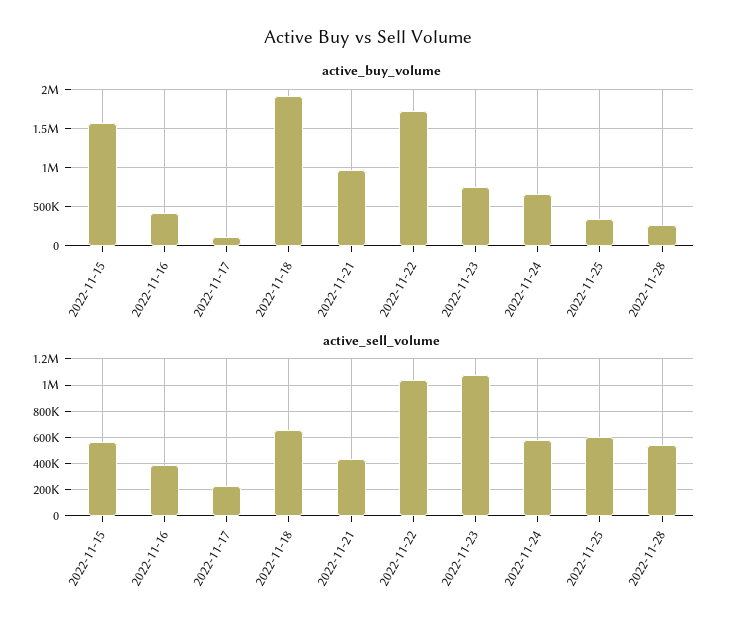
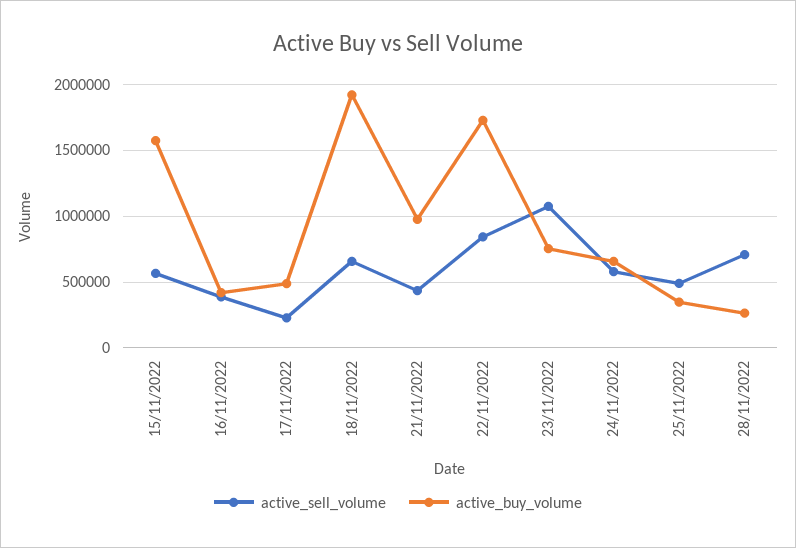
active_buy_volume, 2022-11-17: 100000 -> 500000
active_sell_volume, 2022-11-22: 1050000 -> 850000
active_sell_volume, 2022-11-25: 600000 -> 500000
active_sell_volume, 2022-11-28: 550000 -> 700000

